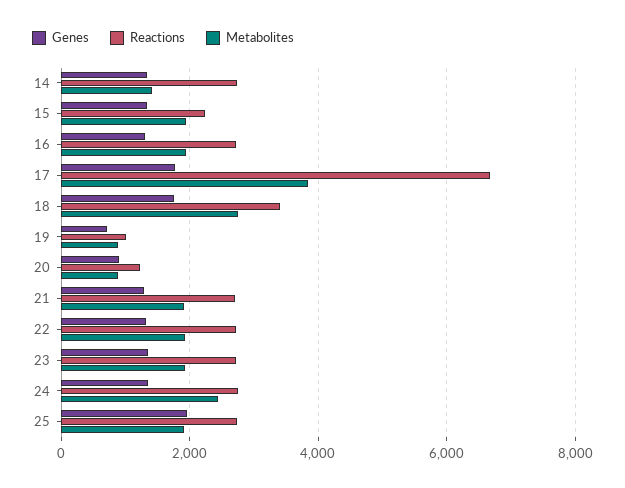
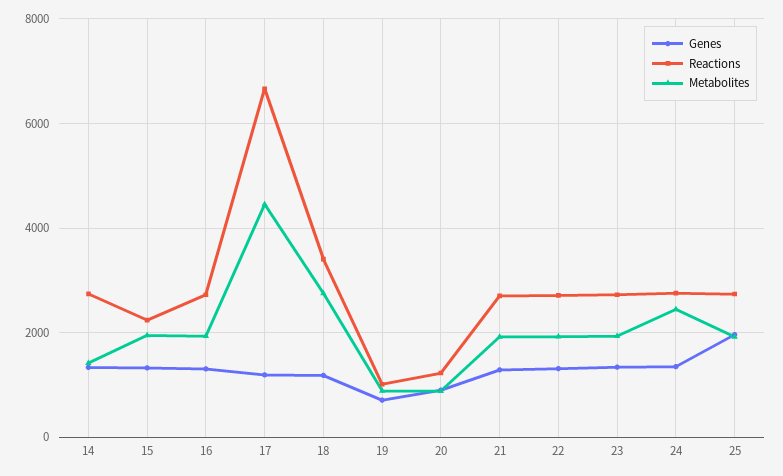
Genes, 17: 1800 -> 1200
Metabolites, 17: 3800 -> 4400
Genes, 18: 1800 -> 1200

